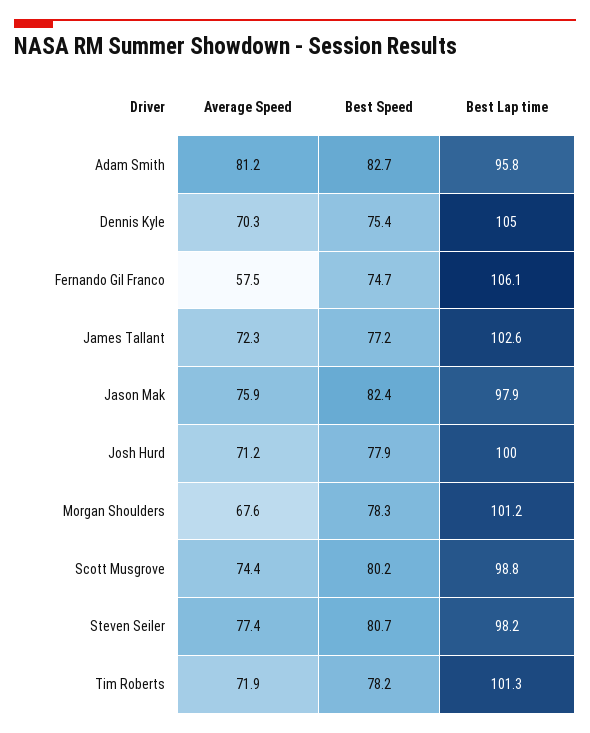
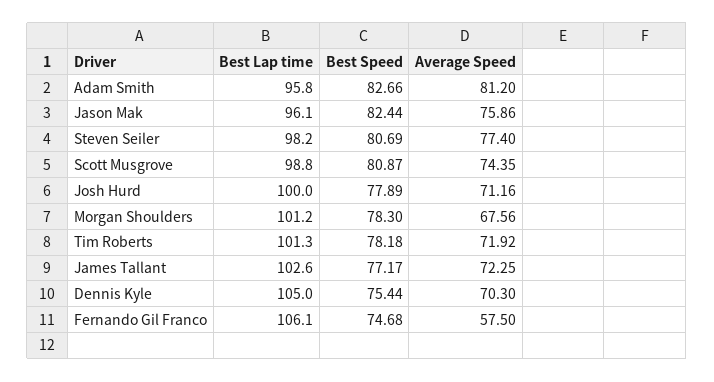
Best Lap time, Jason Mak: 97.9 -> 96.1
Best Speed, Scott Musgrove: 80.2 -> 80.87

